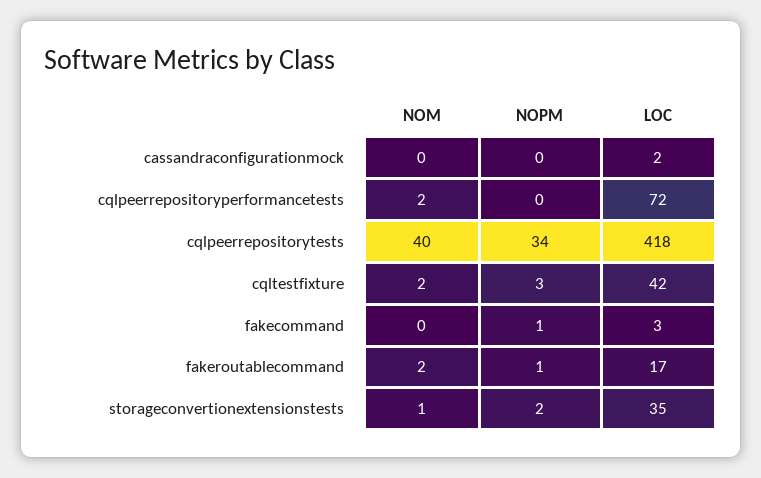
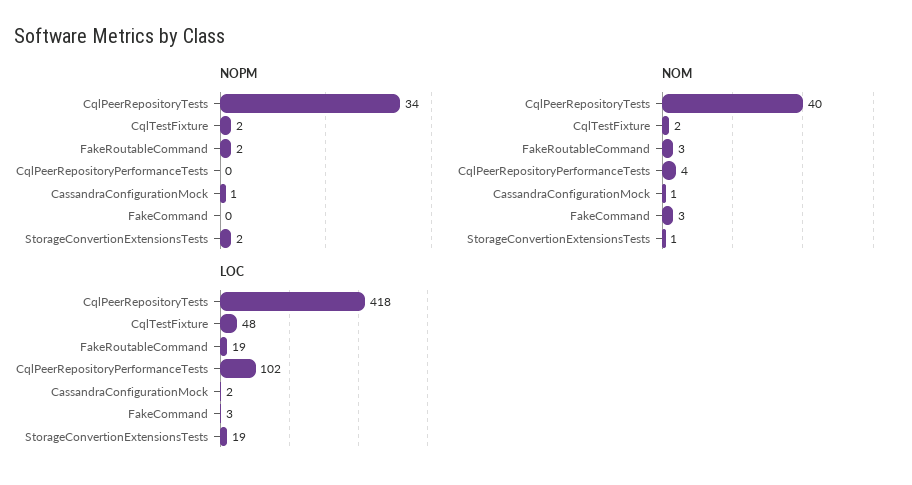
NOM, cassandraconfigurationmock: 0 -> 1
NOPM, cassandraconfigurationmock: 0 -> 1
NOM, cqlpeerrepositoryperformancetests: 2 -> 4
LOC, cqlpeerrepositoryperformancetests: 72 -> 102
NOPM, cqltestfixture: 3 -> 2
LOC, cqltestfixture: 42 -> 48
NOM, fakecommand: 0 -> 3
NOPM, fakecommand: 1 -> 0
NOM, fakeroutablecommand: 2 -> 3
NOPM, fakeroutablecommand: 1 -> 2
LOC, fakeroutablecommand: 17 -> 19
LOC, storageconvertionextensionstests: 35 -> 19

